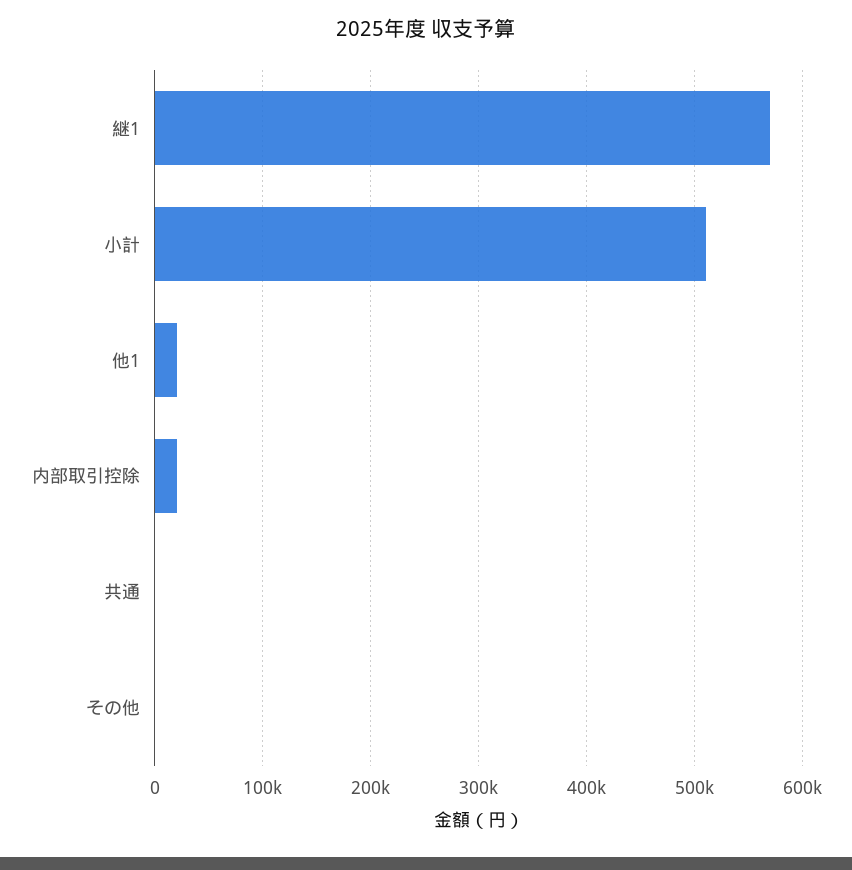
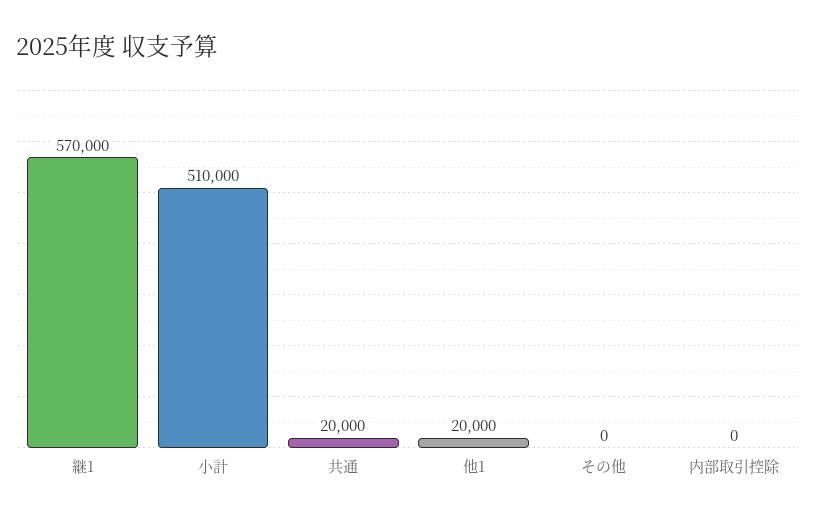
内部取引控除: 20000 -> 0
共通: 0 -> 20000

